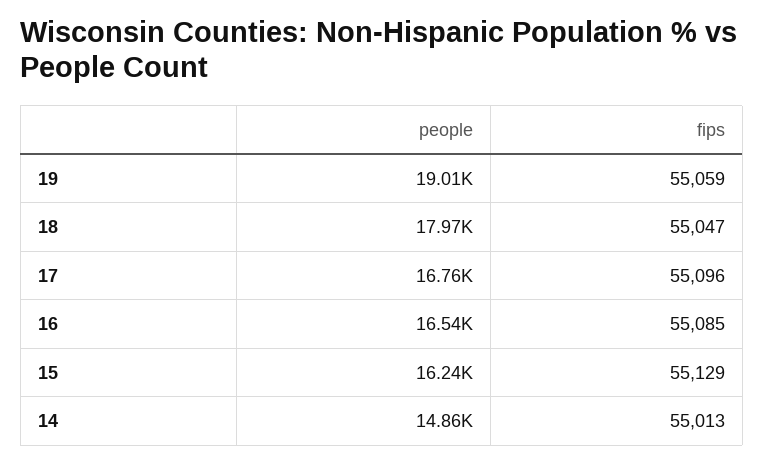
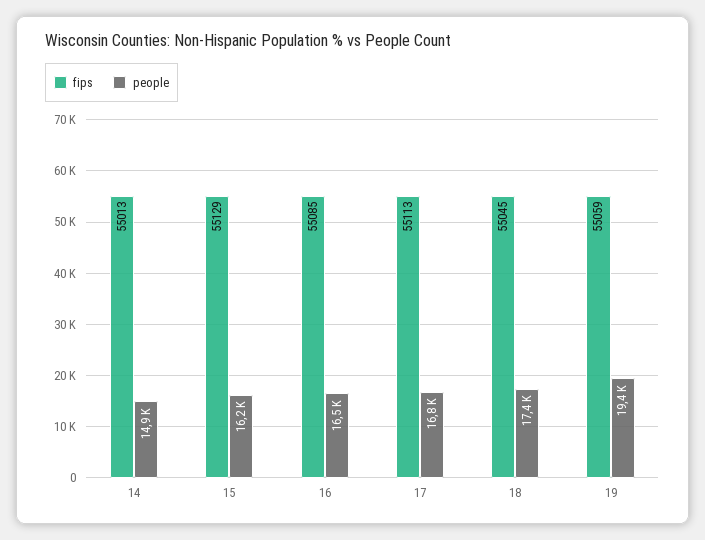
people, 19: 19010 -> 19400
people, 18: 17970 -> 17400
fips, 18: 55047 -> 55045
fips, 17: 55096 -> 55113

